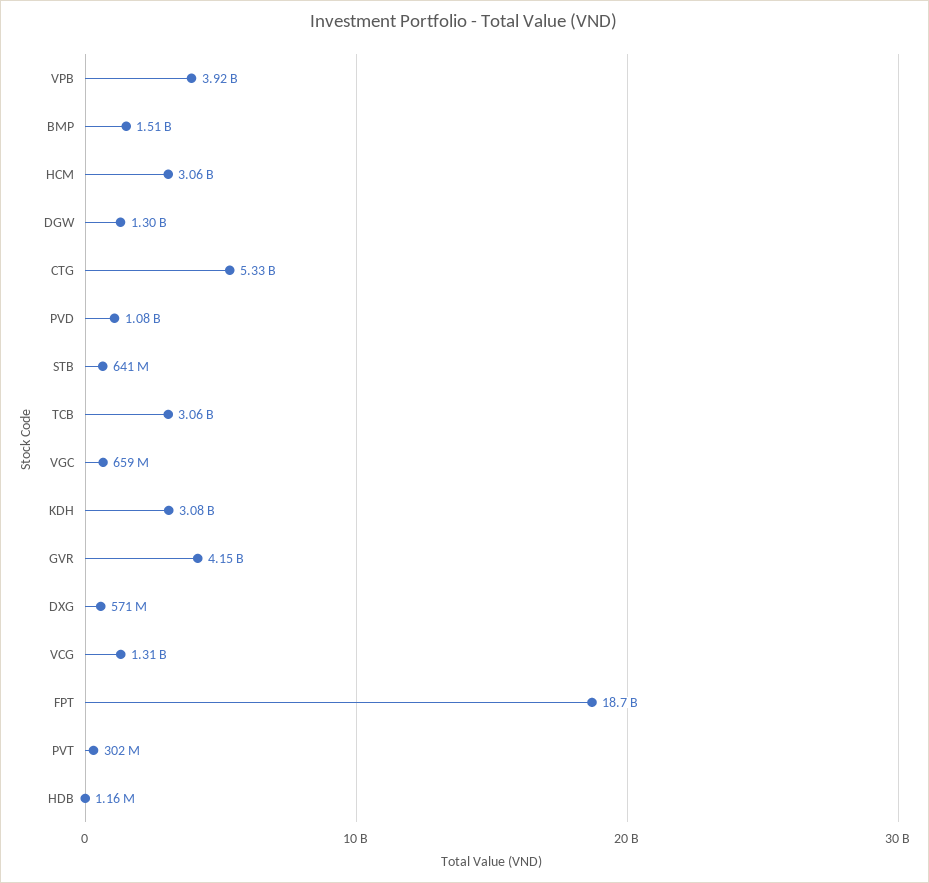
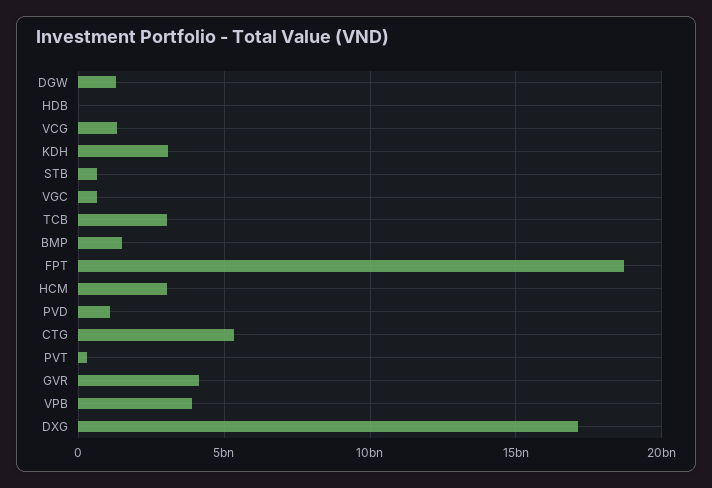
DXG: 571000000 -> 17000000000

